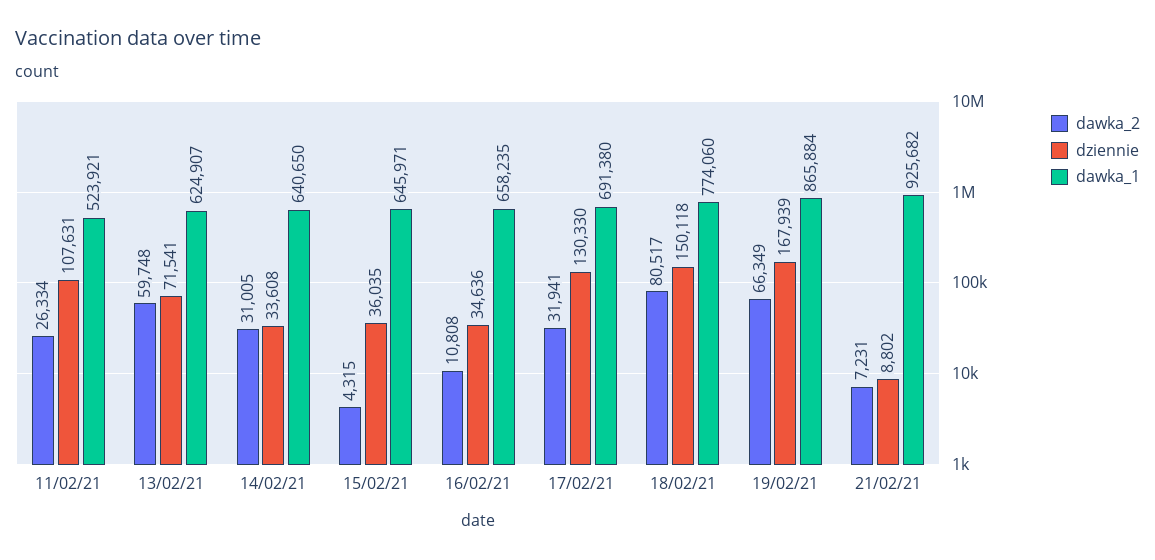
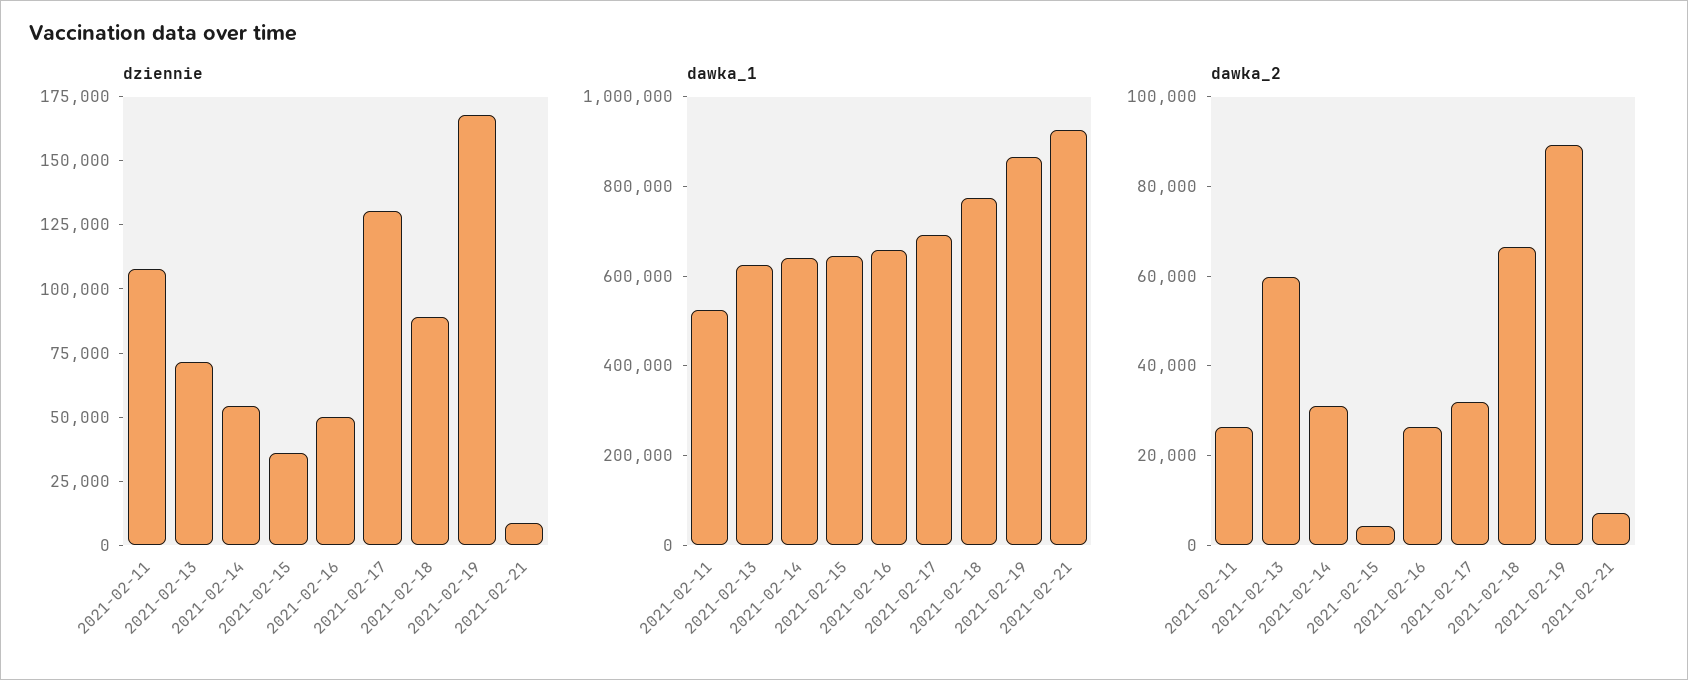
dziennie, 14/02/21: 33608 -> 55000
dawka_2, 16/02/21: 10808 -> 25000
dziennie, 16/02/21: 34636 -> 50000
dawka_2, 18/02/21: 80517 -> 65000
dziennie, 18/02/21: 150118 -> 90000
dawka_2, 19/02/21: 66349 -> 90000

